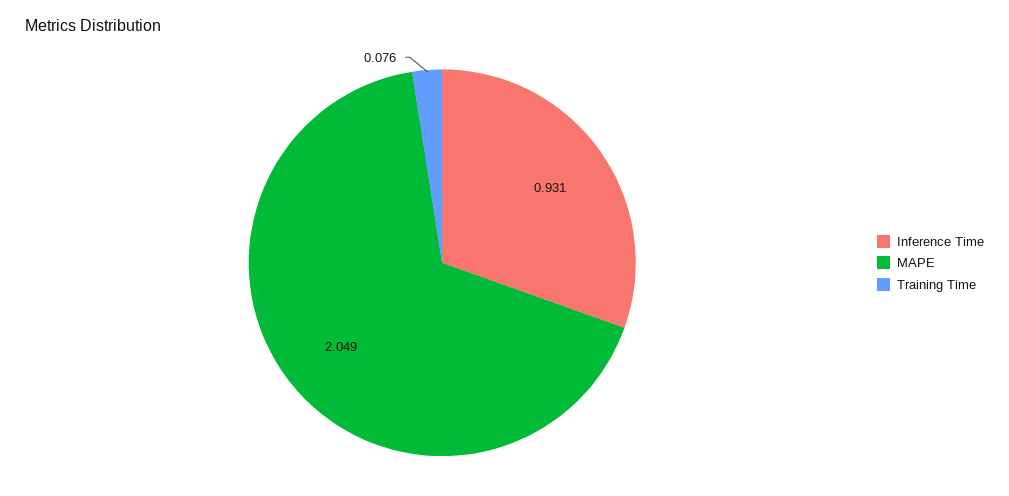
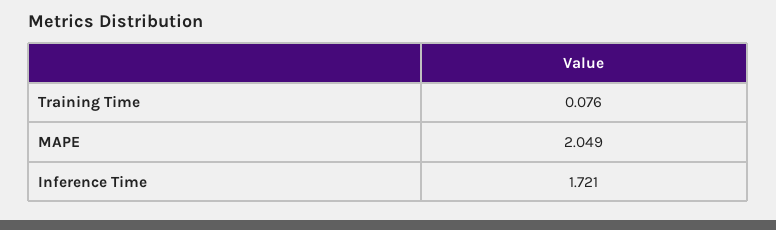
Inference Time: 0.931 -> 1.721

